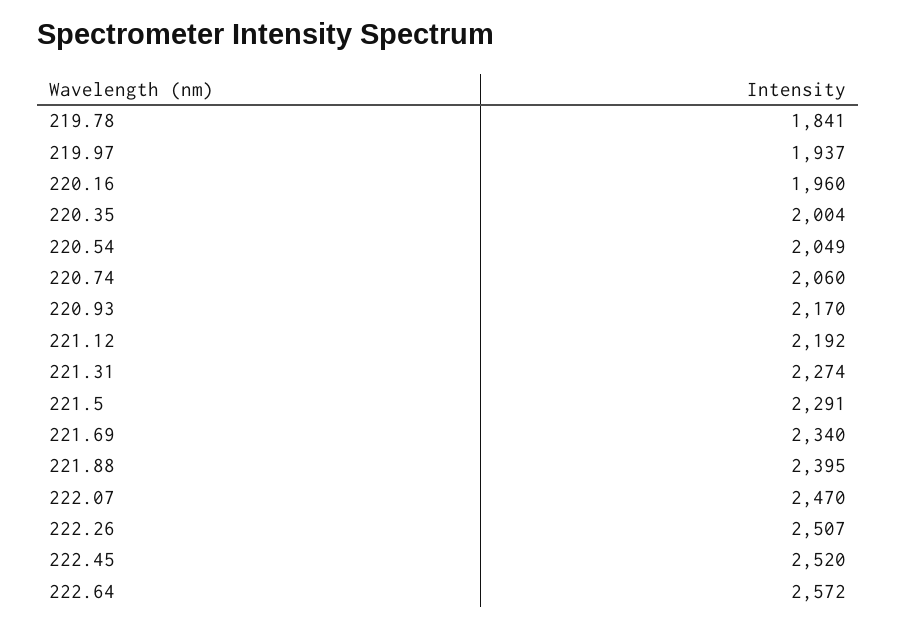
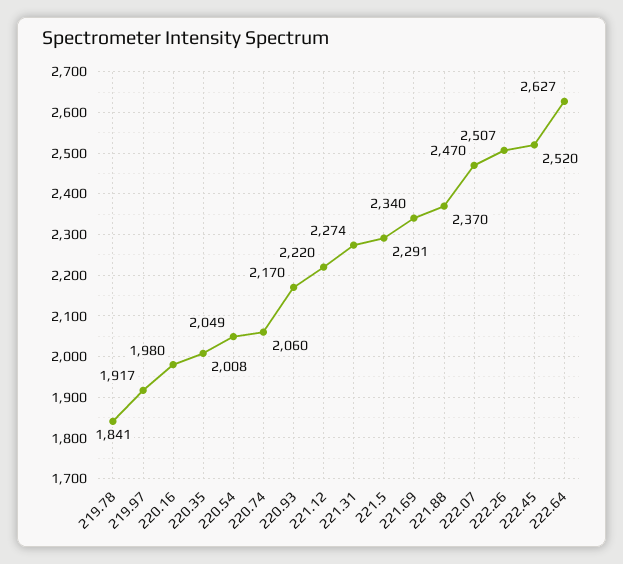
219.97: 1937 -> 1917
220.16: 1960 -> 1980
220.35: 2004 -> 2008
221.12: 2192 -> 2220
221.88: 2395 -> 2370
222.64: 2572 -> 2627

